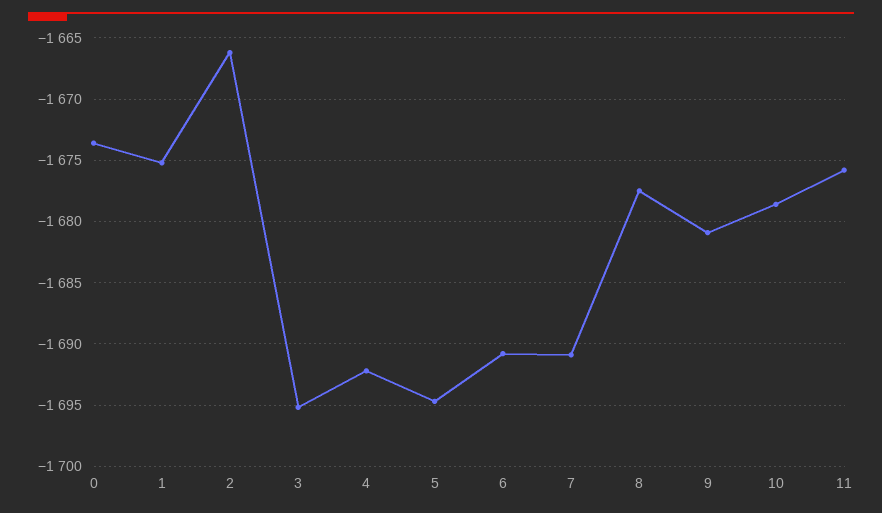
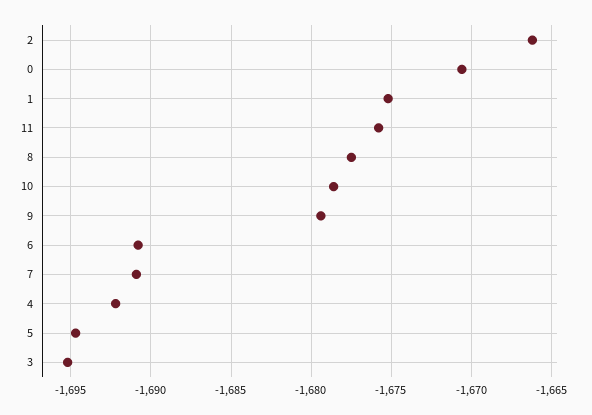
0: -1673.5 -> -1670.5
9: -1681 -> -1679.5

